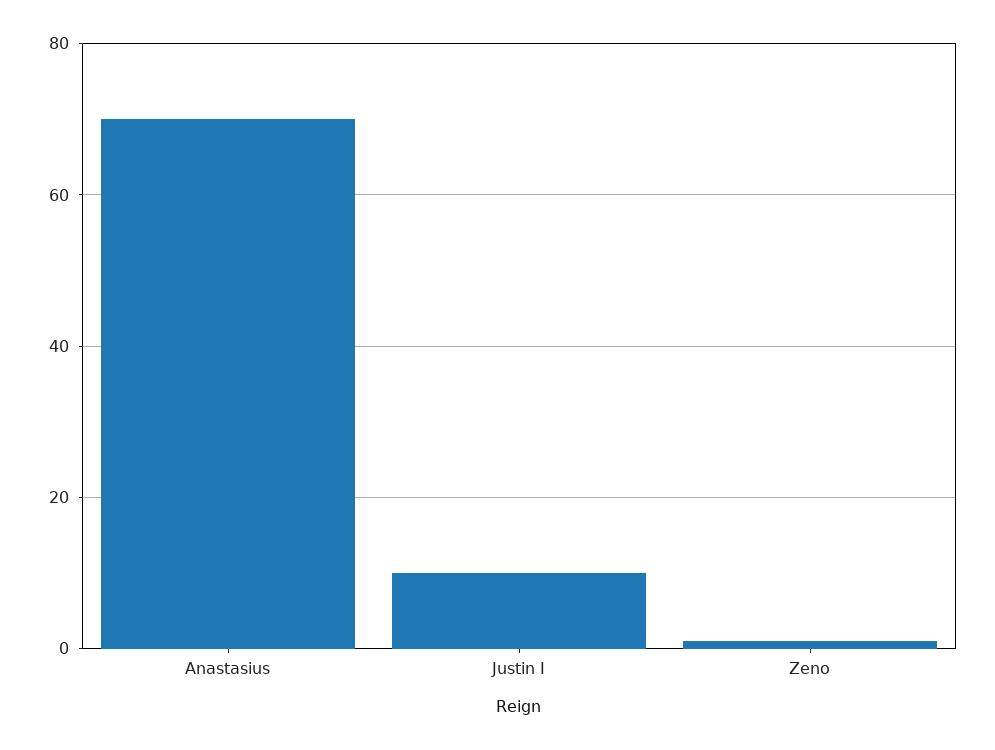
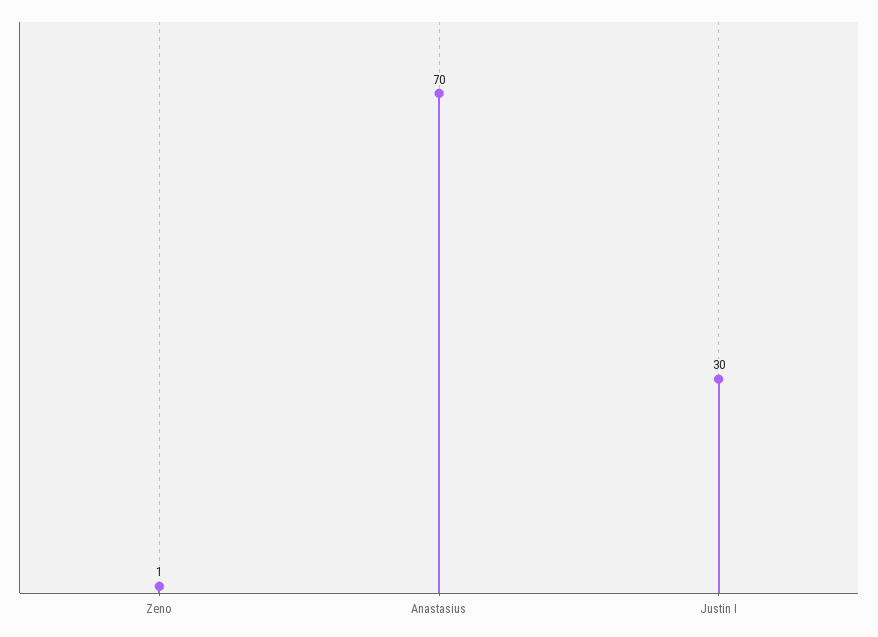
Justin I: 10 -> 30

